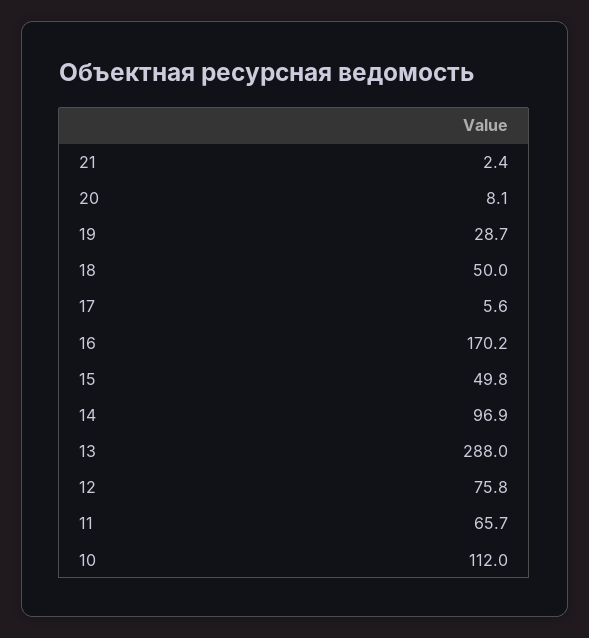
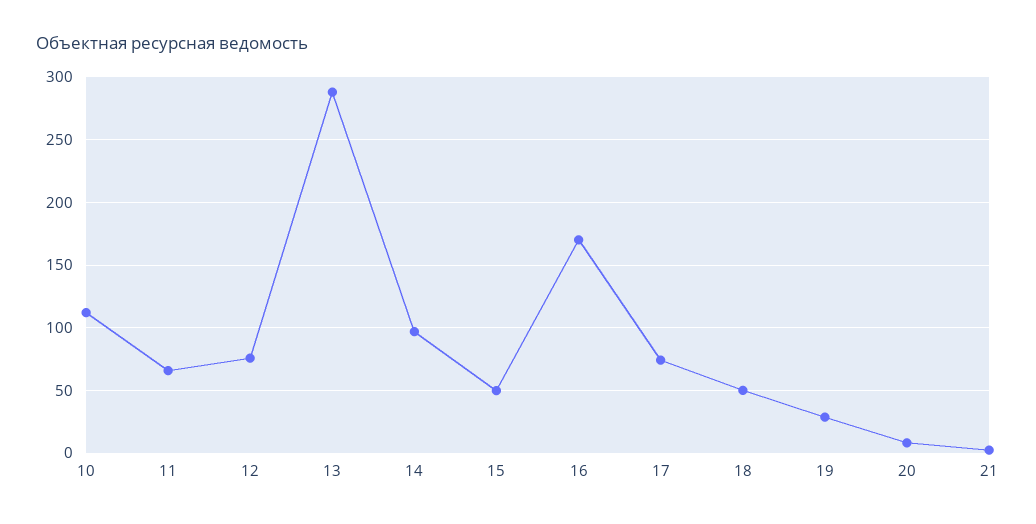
17: 5.6 -> 75

